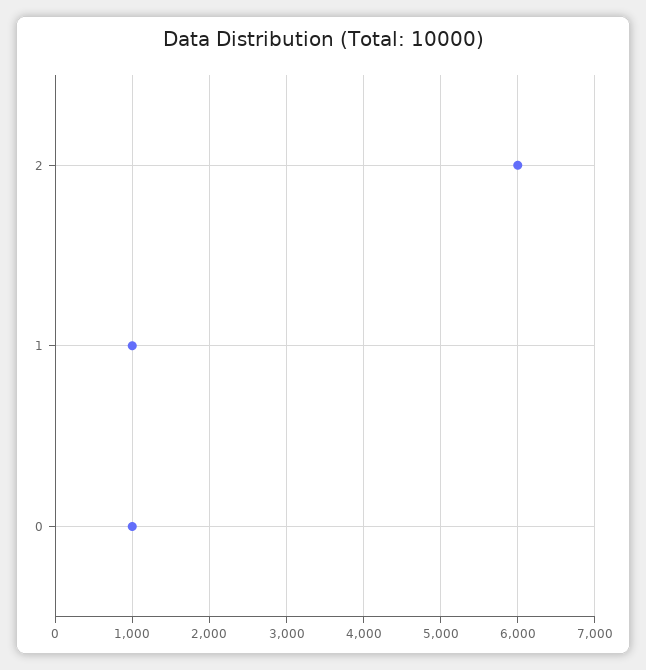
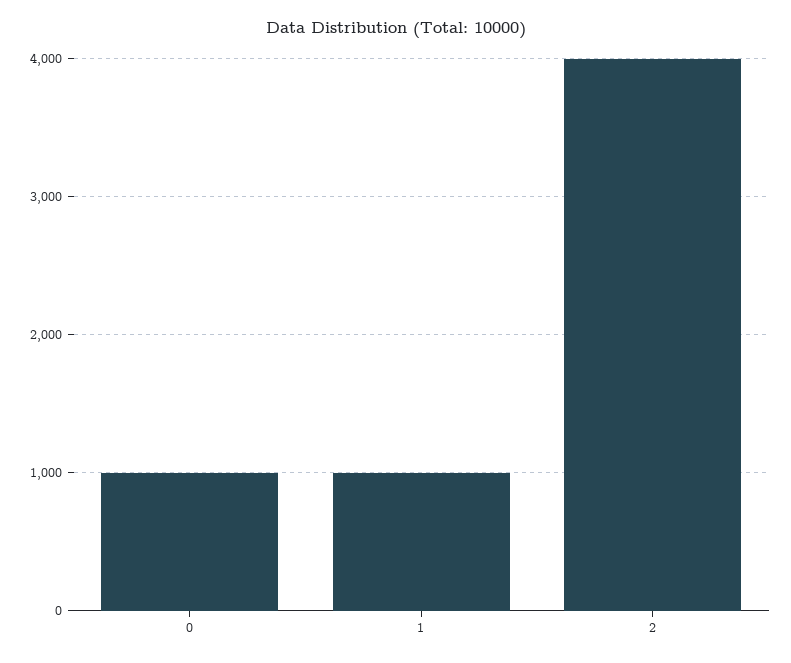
2: 6000 -> 4000

